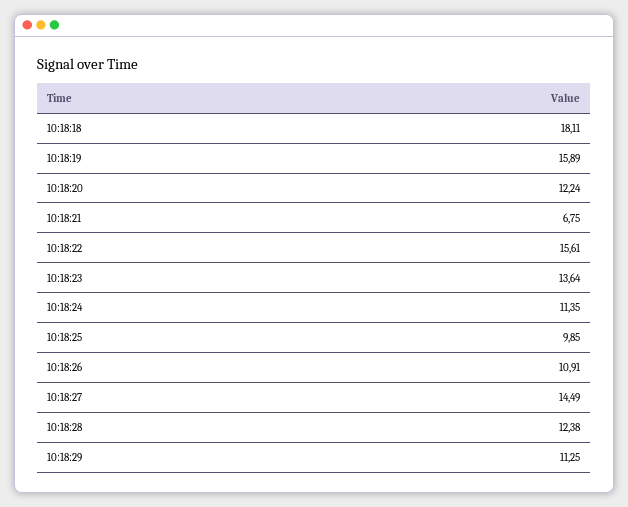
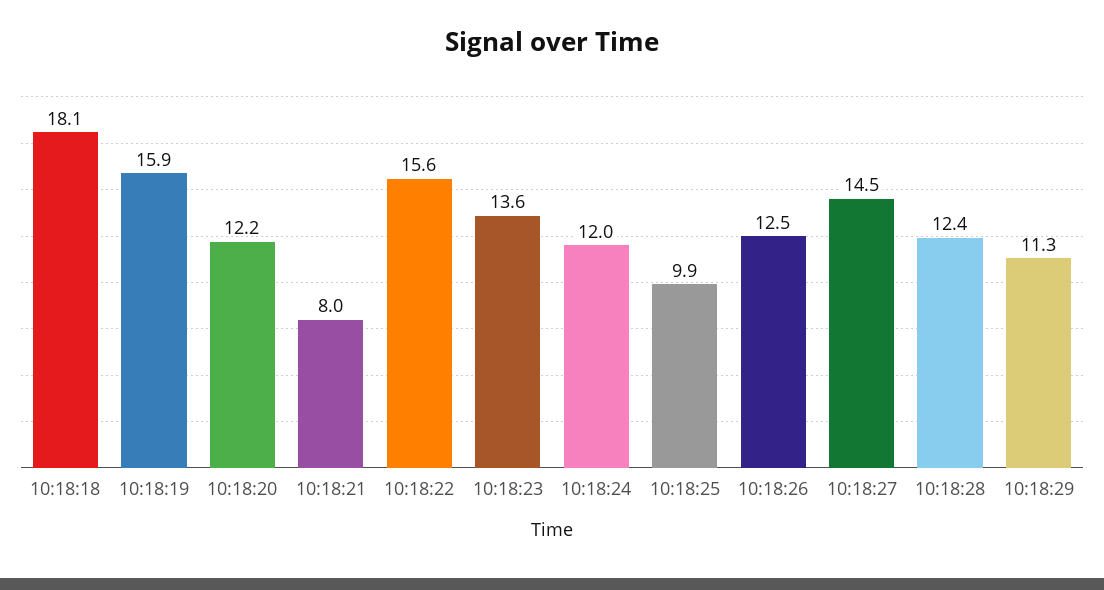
10:18:21: 6.75 -> 8
10:18:24: 11.35 -> 12
10:18:26: 10.91 -> 12.5

